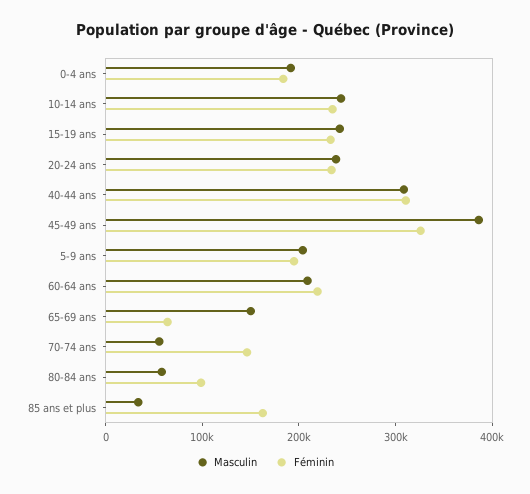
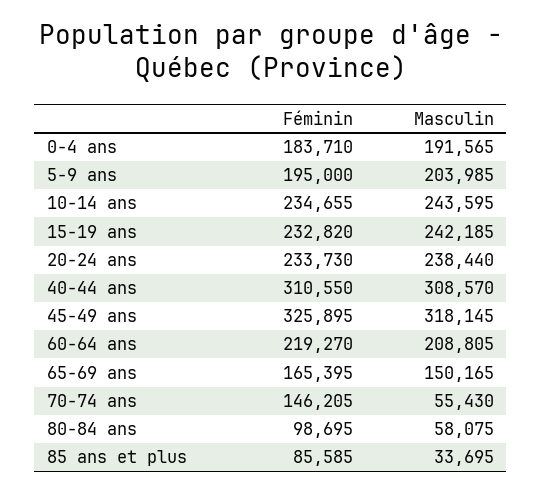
Masculin, 45-49 ans: 380000 -> 318145
Féminin, 65-69 ans: 60000 -> 165395
Féminin, 85 ans et plus: 160000 -> 85585

